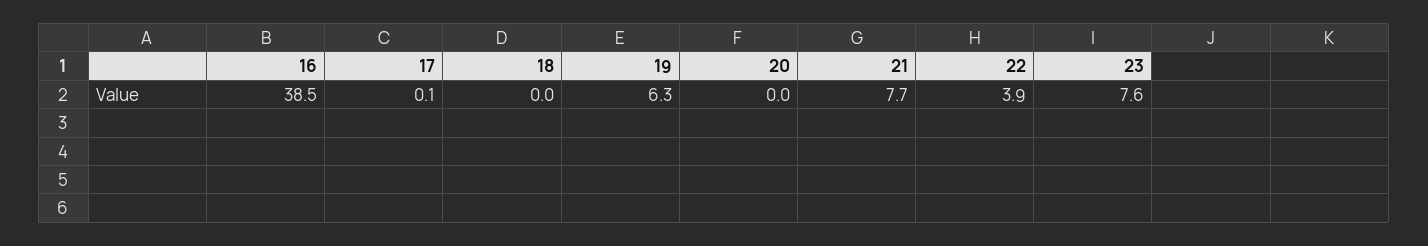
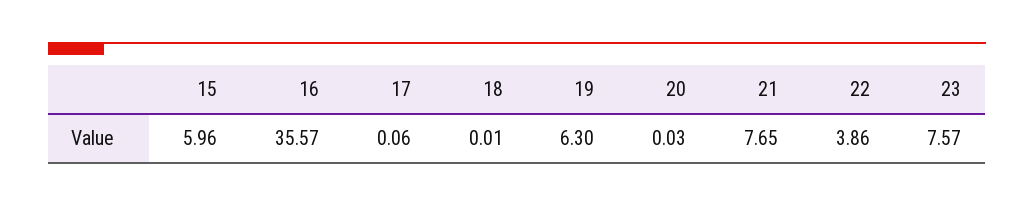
16: 38.5 -> 35.57
15: none -> 5.96

